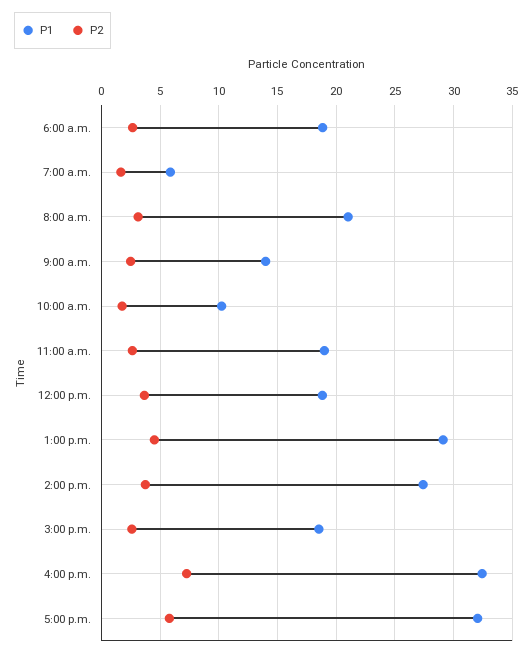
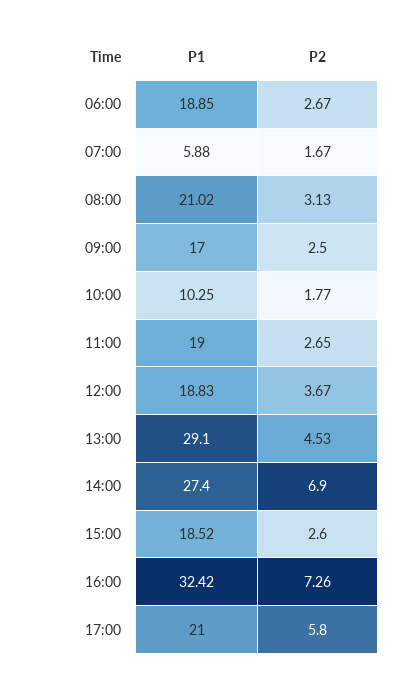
P1, 9:00 a.m.: 14 -> 17
P2, 2:00 p.m.: 4 -> 6.9
P1, 5:00 p.m.: 32 -> 21

